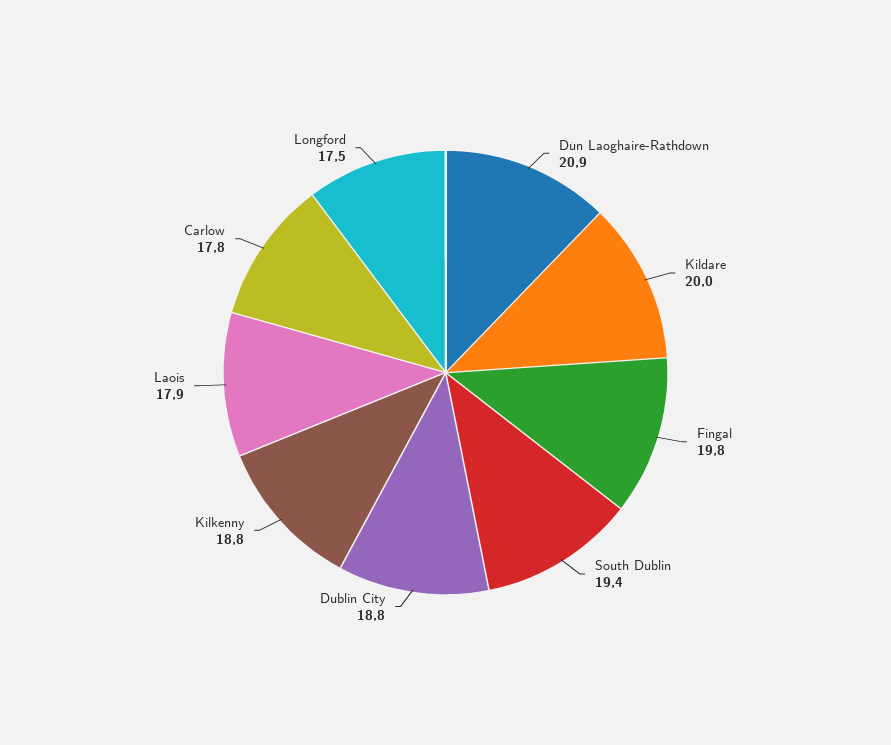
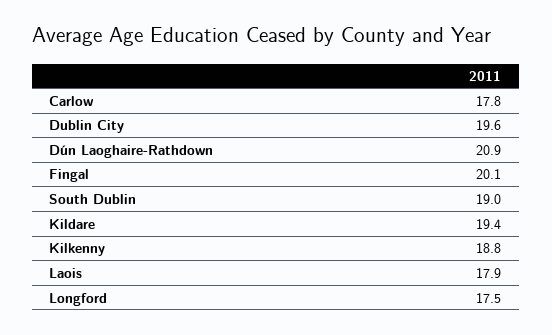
Kildare: 20 -> 19.4
Fingal: 19.8 -> 20.1
South Dublin: 19.4 -> 19
Dublin City: 18.8 -> 19.6

